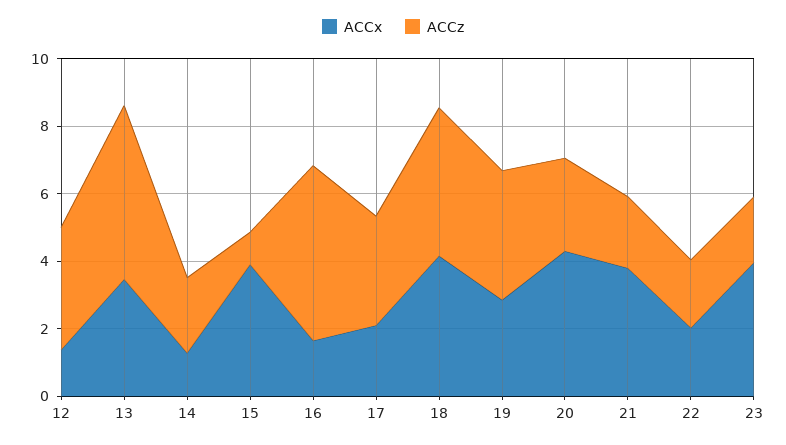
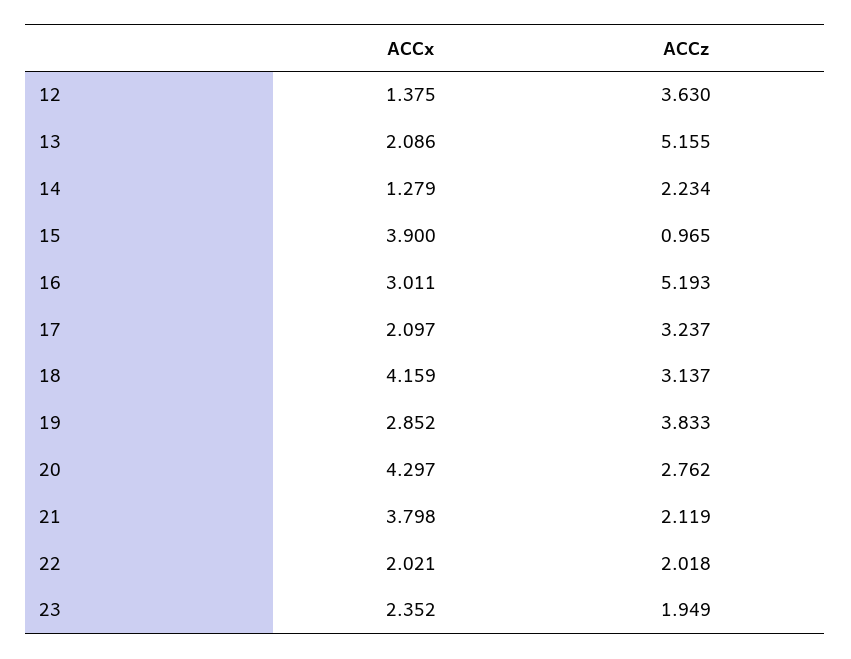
ACCx, 13: 3.5 -> 2.086
ACCx, 16: 1.5 -> 3.011
ACCz, 18: 4.5 -> 3.137
ACCx, 23: 4 -> 2.352

